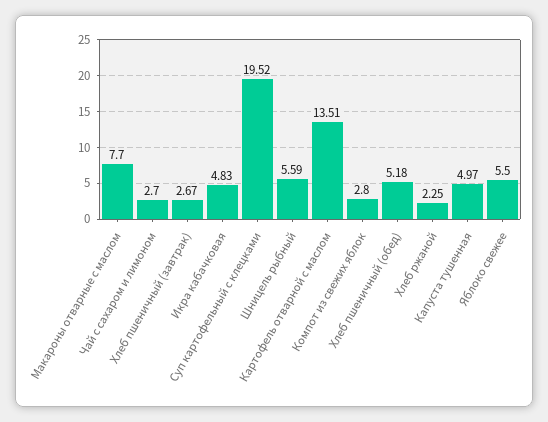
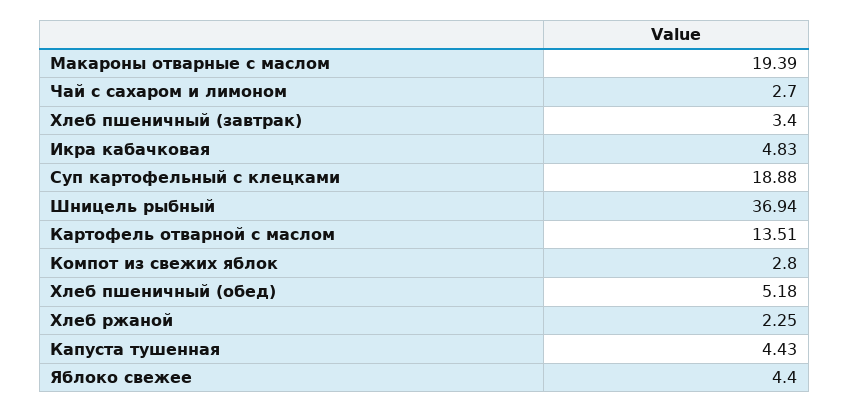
Макароны отварные с маслом: 7.7 -> 19.39
Хлеб пшеничный (завтрак): 2.67 -> 3.4
Суп картофельный с клецками: 19.52 -> 18.88
Шницель рыбный: 5.59 -> 36.94
Капуста тушенная: 4.97 -> 4.43
Яблоко свежее: 5.5 -> 4.4

